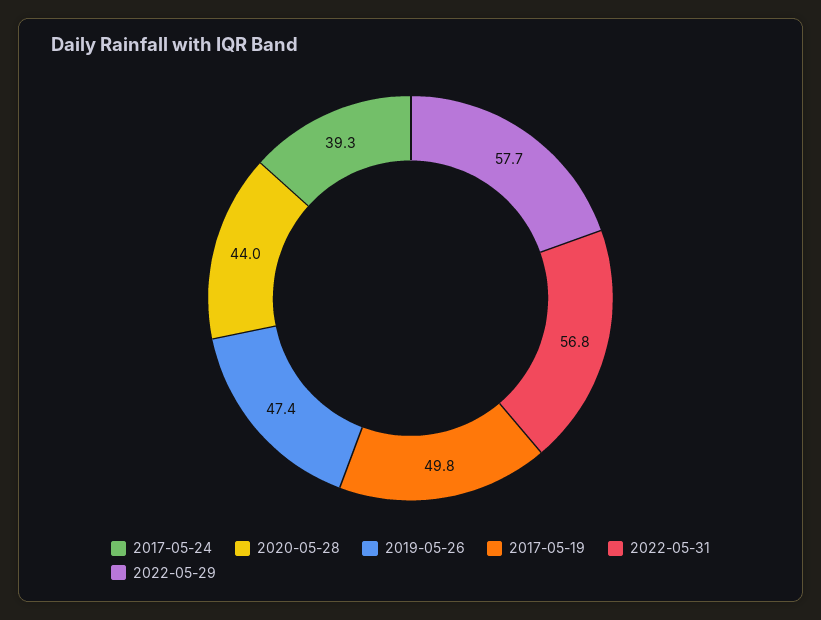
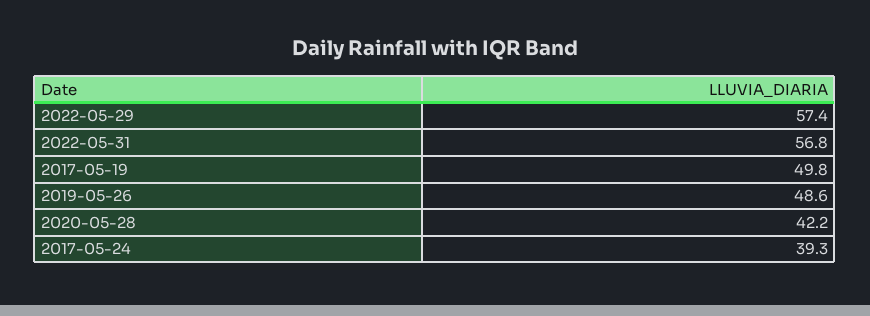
2020-05-28: 44 -> 42.2
2019-05-26: 47.4 -> 48.6
2022-05-29: 57.7 -> 57.4

